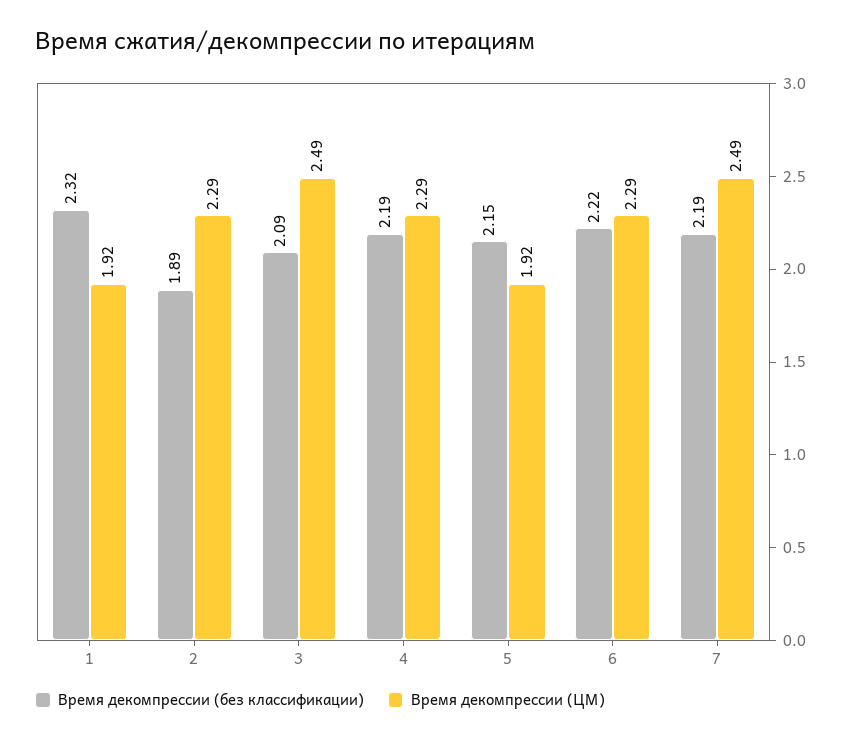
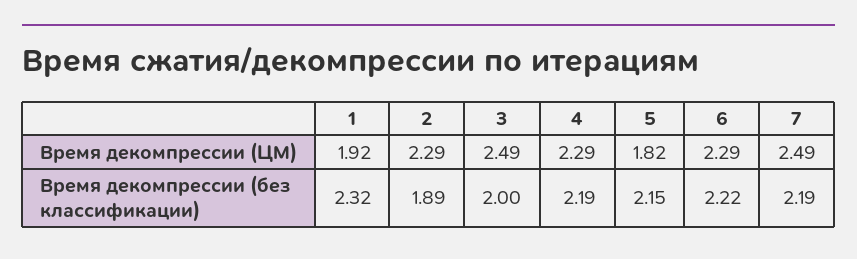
Время декомпрессии (без классификации), 3: 2.09 -> 2
Время декомпрессии (ЦМ), 5: 1.92 -> 1.82

